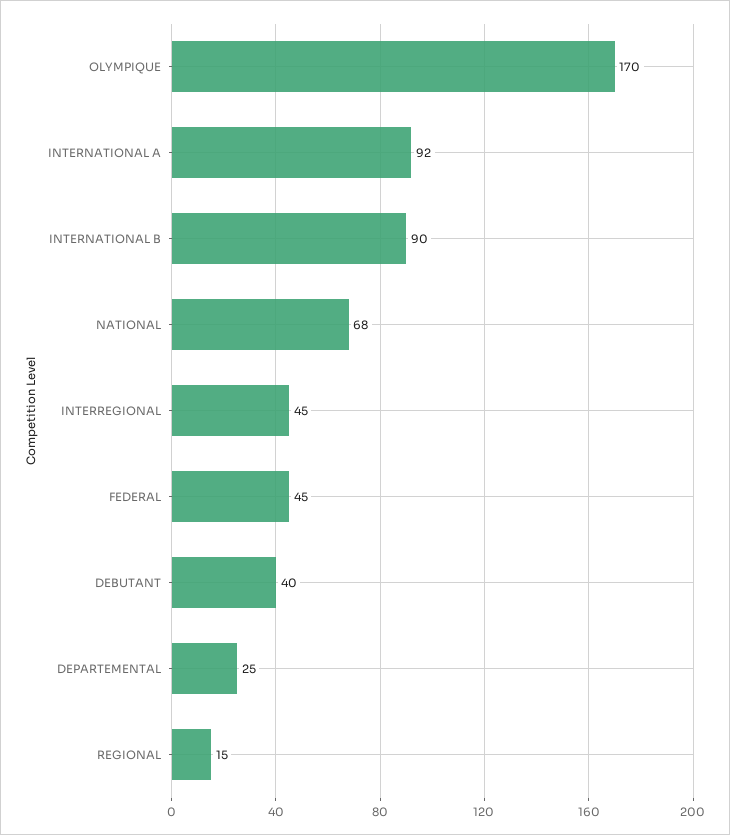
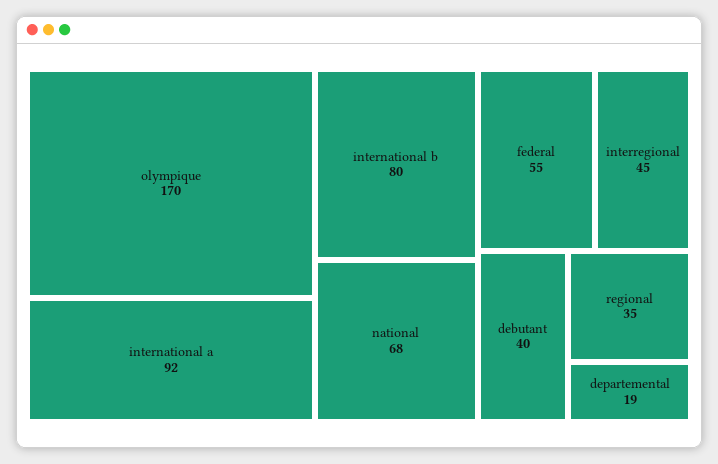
INTERNATIONAL B: 90 -> 80
FEDERAL: 45 -> 55
DEPARTEMENTAL: 25 -> 19
REGIONAL: 15 -> 35

